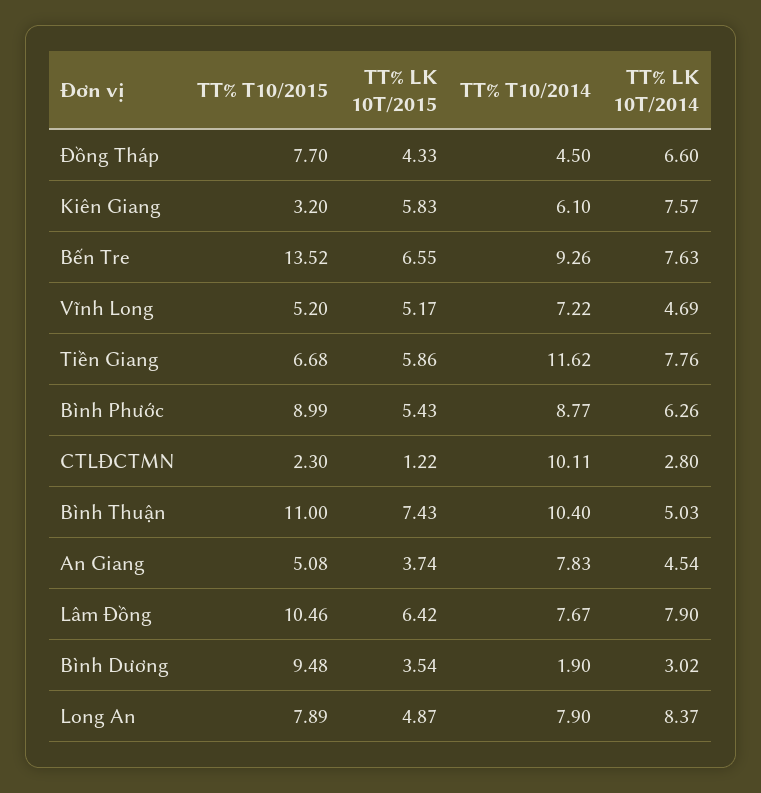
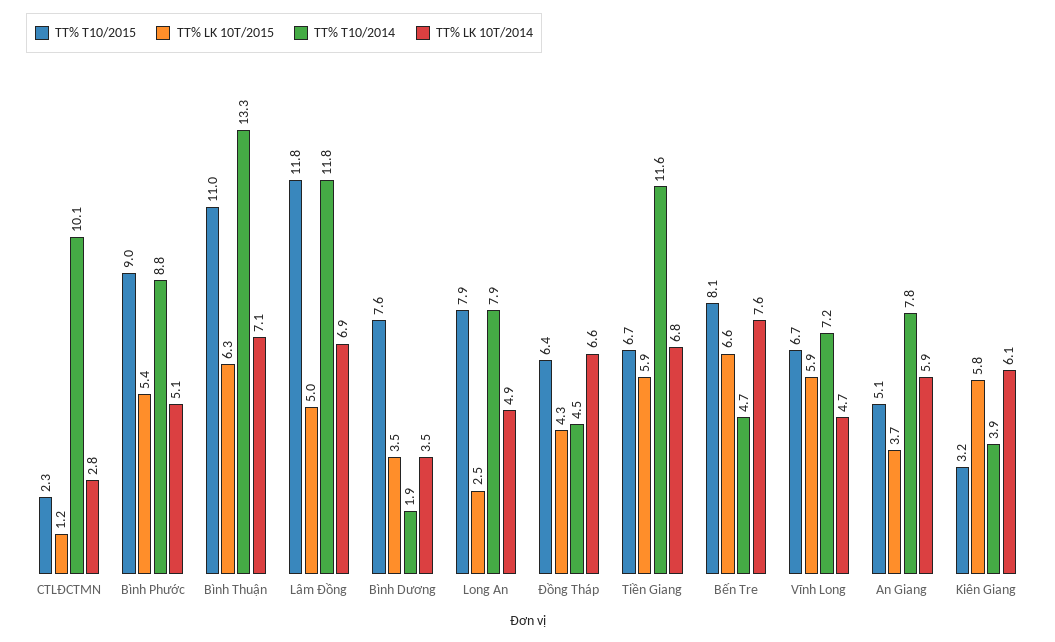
TT% T10/2015, Đồng Tháp: 7.7 -> 6.4
TT% T10/2014, Kiên Giang: 6.1 -> 3.9
TT% LK 10T/2014, Kiên Giang: 7.57 -> 6.1
TT% T10/2015, Bến Tre: 13.52 -> 8.1
TT% T10/2014, Bến Tre: 9.26 -> 4.7
TT% T10/2015, Vĩnh Long: 5.2 -> 6.7
TT% LK 10T/2015, Vĩnh Long: 5.17 -> 5.9
TT% LK 10T/2014, Tiền Giang: 7.76 -> 6.8
TT% LK 10T/2014, Bình Phước: 6.26 -> 5.1
TT% LK 10T/2015, Bình Thuận: 7.43 -> 6.3
TT% T10/2014, Bình Thuận: 10.4 -> 13.3
TT% LK 10T/2014, Bình Thuận: 5.03 -> 7.1
TT% LK 10T/2014, An Giang: 4.54 -> 5.9
TT% T10/2015, Lâm Đồng: 10.46 -> 11.8
TT% LK 10T/2015, Lâm Đồng: 6.42 -> 5
TT% T10/2014, Lâm Đồng: 7.67 -> 11.8
TT% LK 10T/2014, Lâm Đồng: 7.9 -> 6.9
TT% T10/2015, Bình Dương: 9.48 -> 7.6
TT% LK 10T/2014, Bình Dương: 3.02 -> 3.5
TT% LK 10T/2015, Long An: 4.87 -> 2.5
TT% LK 10T/2014, Long An: 8.37 -> 4.9

